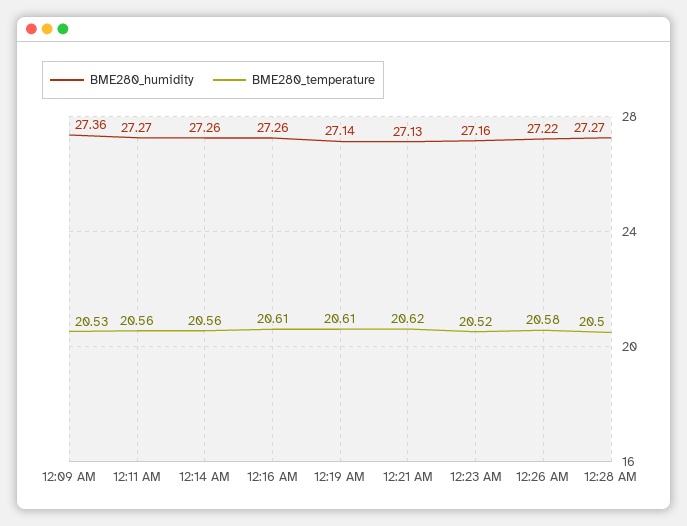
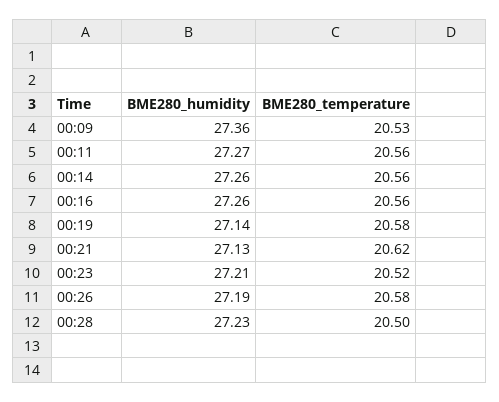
BME280_temperature, 12:16 AM: 20.61 -> 20.56
BME280_temperature, 12:19 AM: 20.61 -> 20.58
BME280_humidity, 12:23 AM: 27.16 -> 27.21
BME280_humidity, 12:26 AM: 27.22 -> 27.19
BME280_humidity, 12:28 AM: 27.27 -> 27.23

